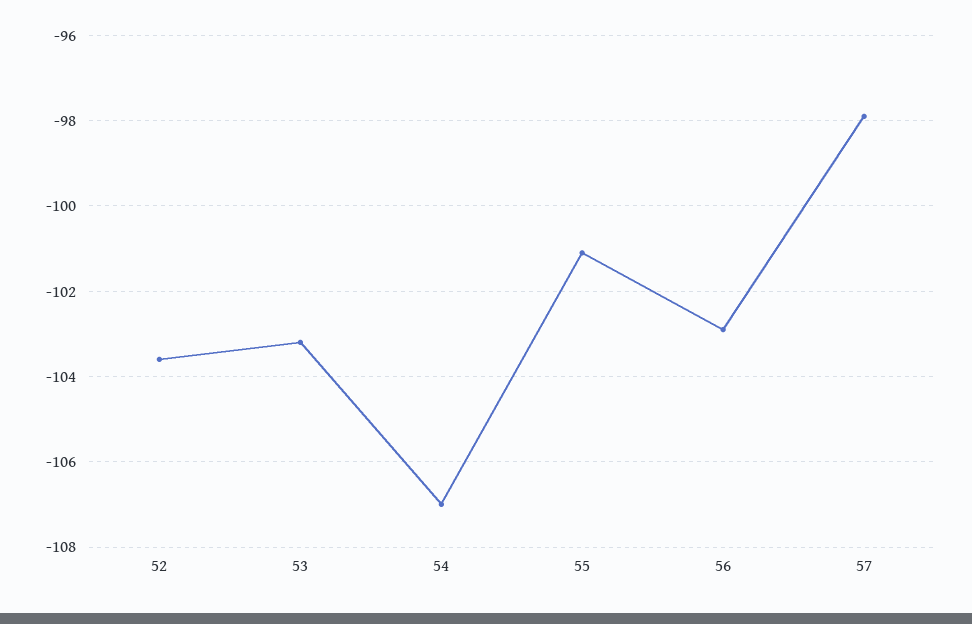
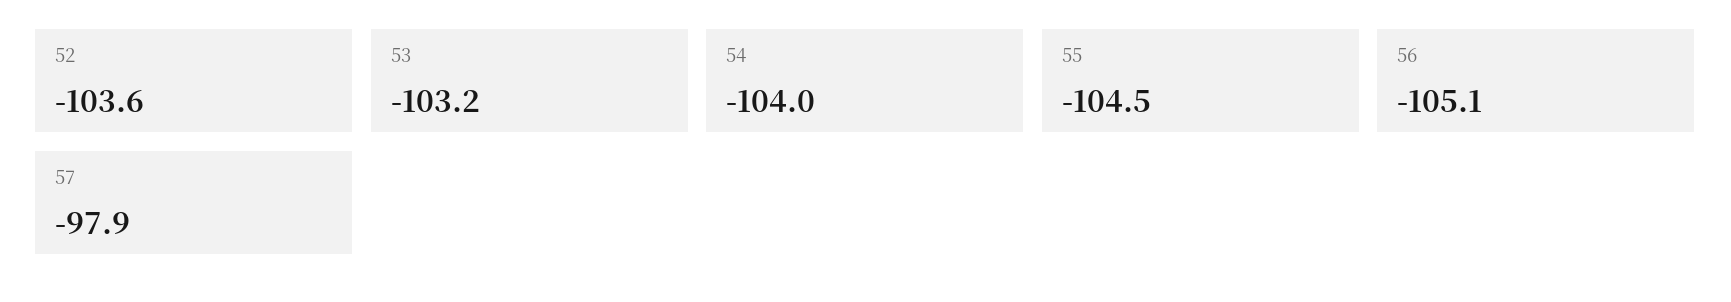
54: -107 -> -104
55: -101 -> -104.5
56: -103 -> -105.1

